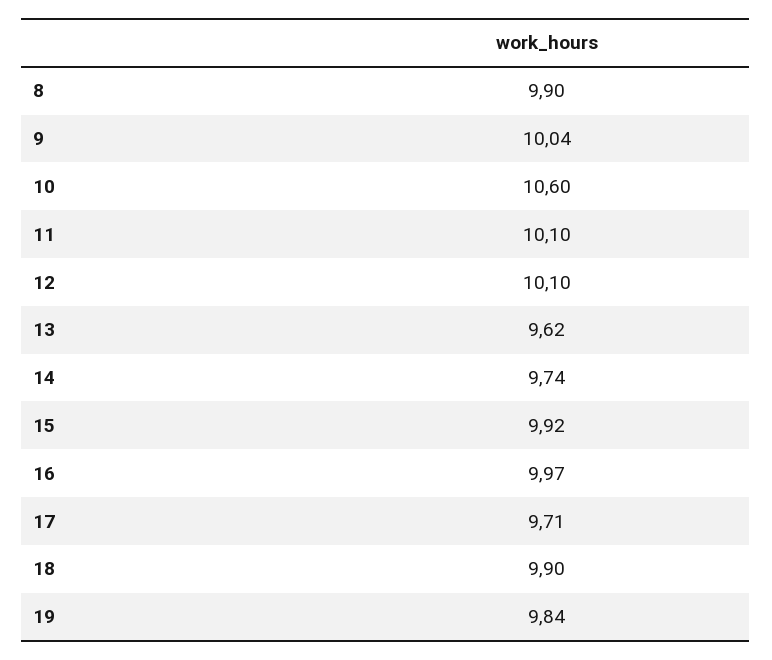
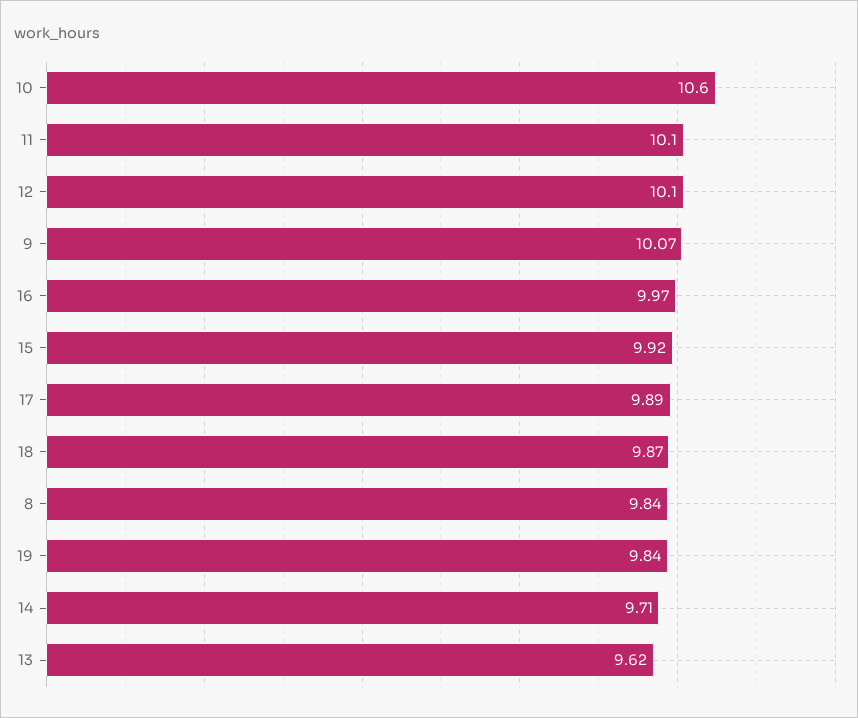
8: 9.9 -> 9.84
9: 10.04 -> 10.07
14: 9.74 -> 9.71
17: 9.71 -> 9.89
18: 9.9 -> 9.87

